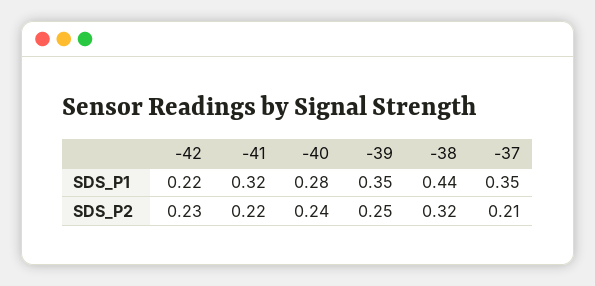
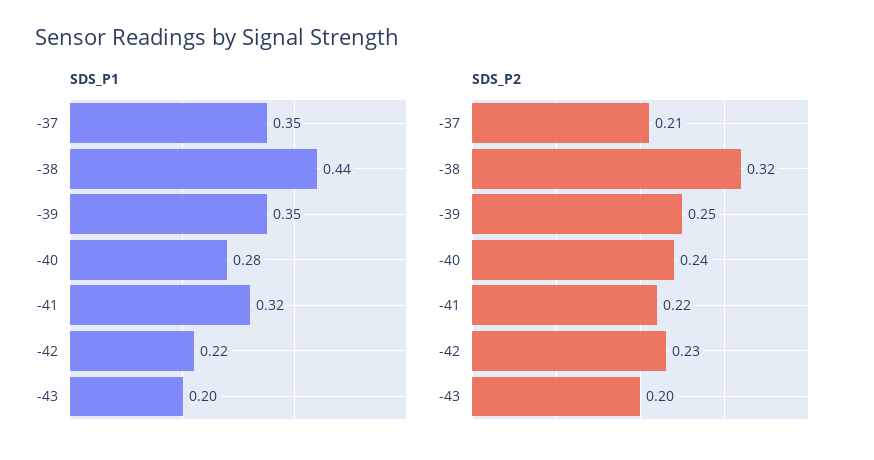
SDS_P1, -43: none -> 0.2
SDS_P2, -43: none -> 0.2

